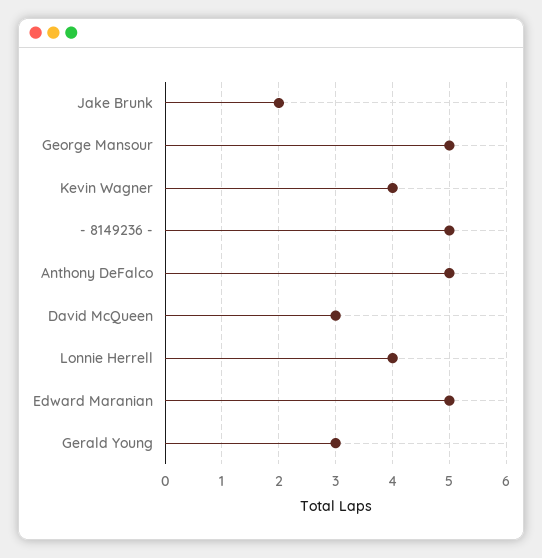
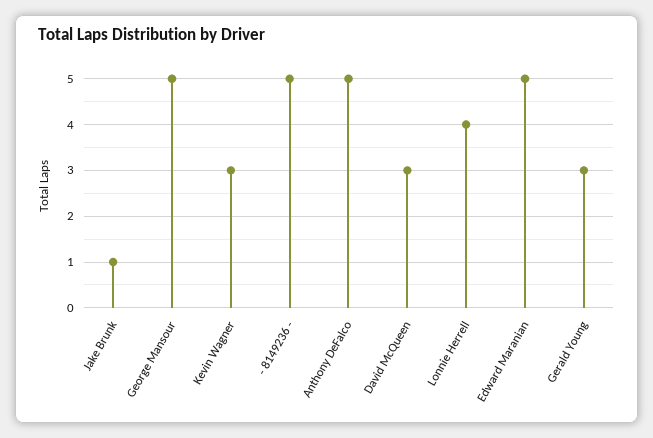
Jake Brunk: 2 -> 1
Kevin Wagner: 4 -> 3

